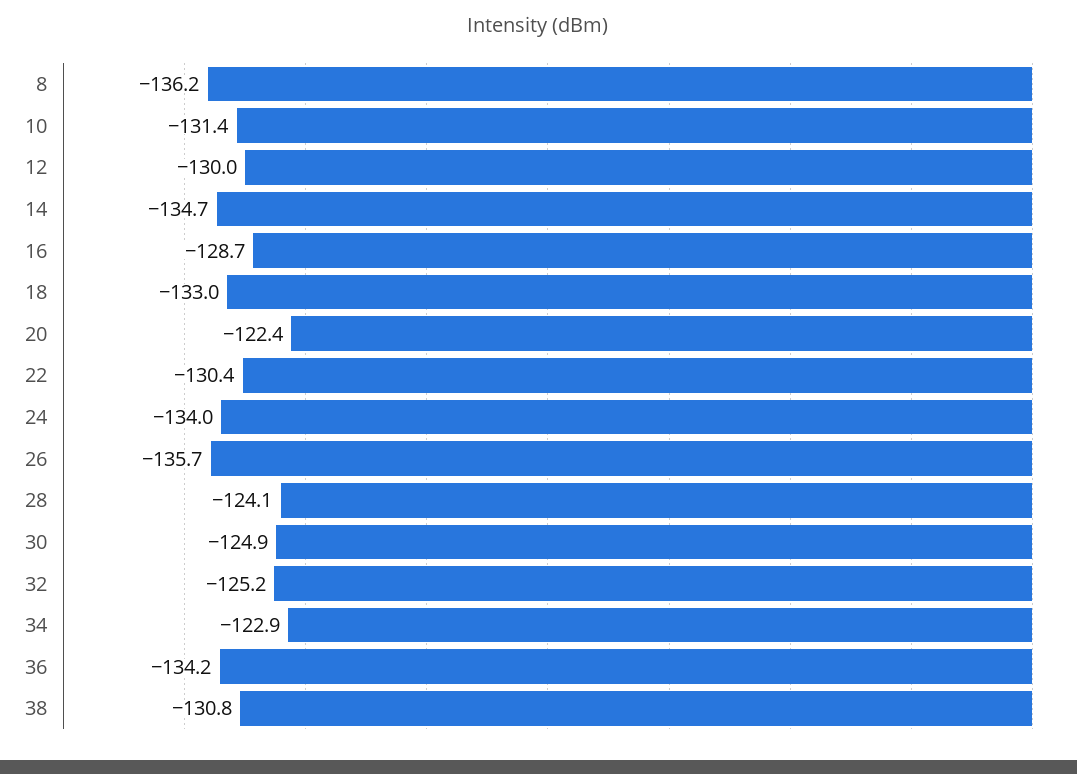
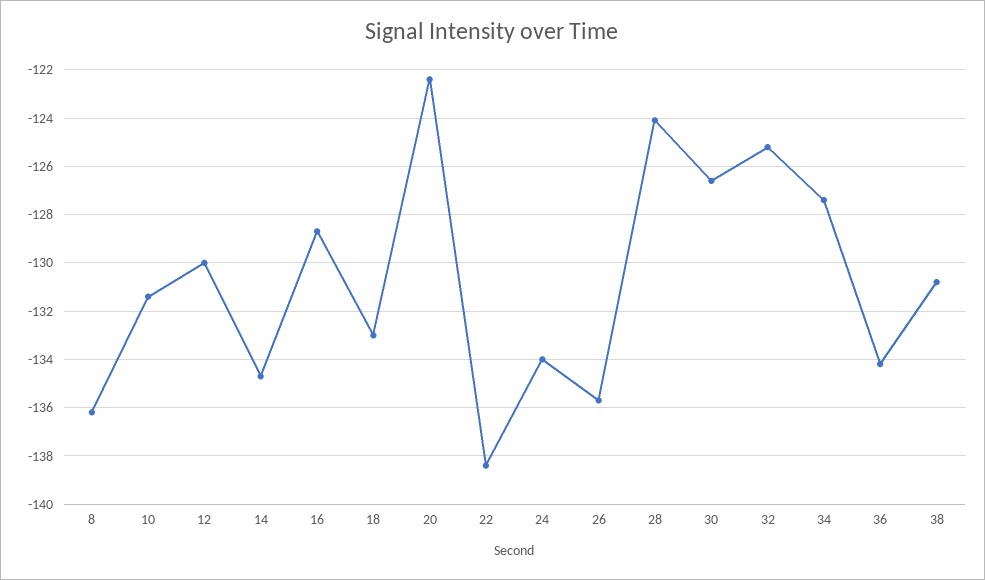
22: -130.4 -> -138.5
30: -124.9 -> -126.5
34: -122.9 -> -127.5

